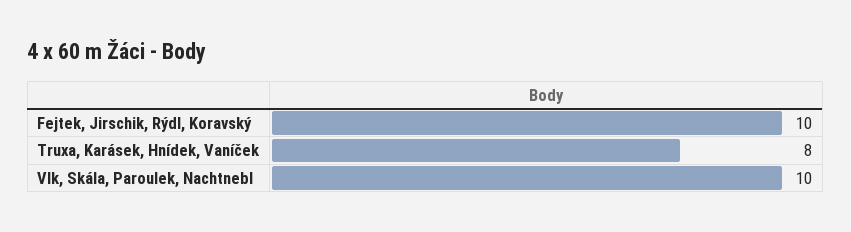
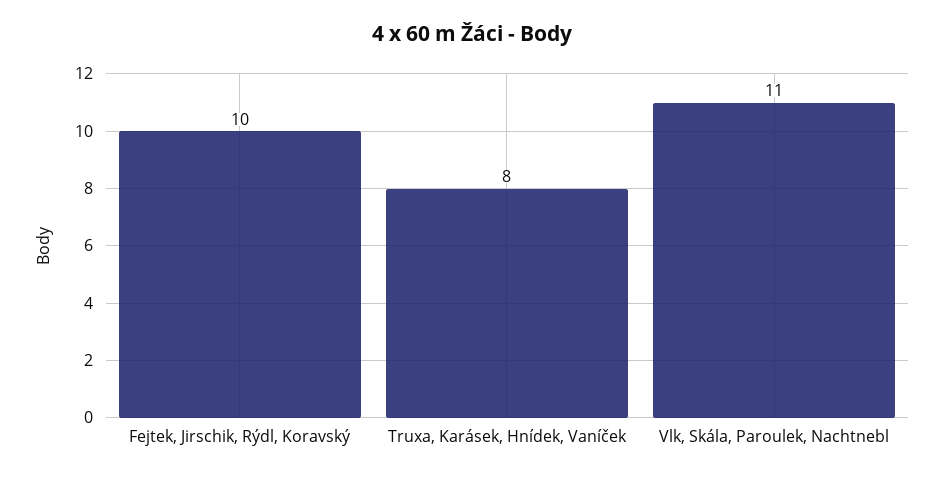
Vlk, Skála, Paroulek, Nachtnebl: 10 -> 11

